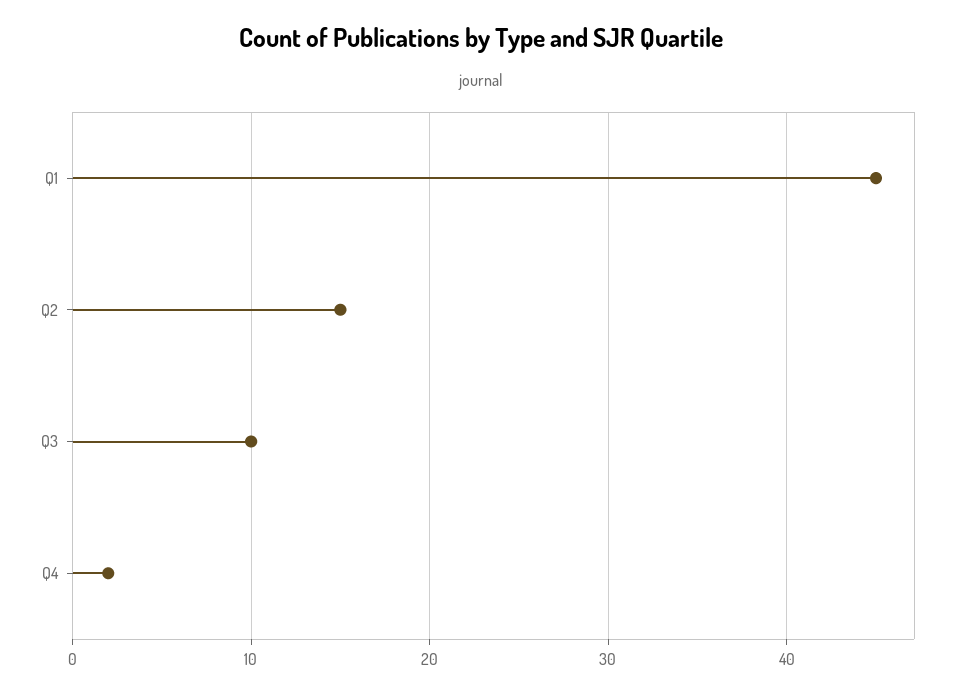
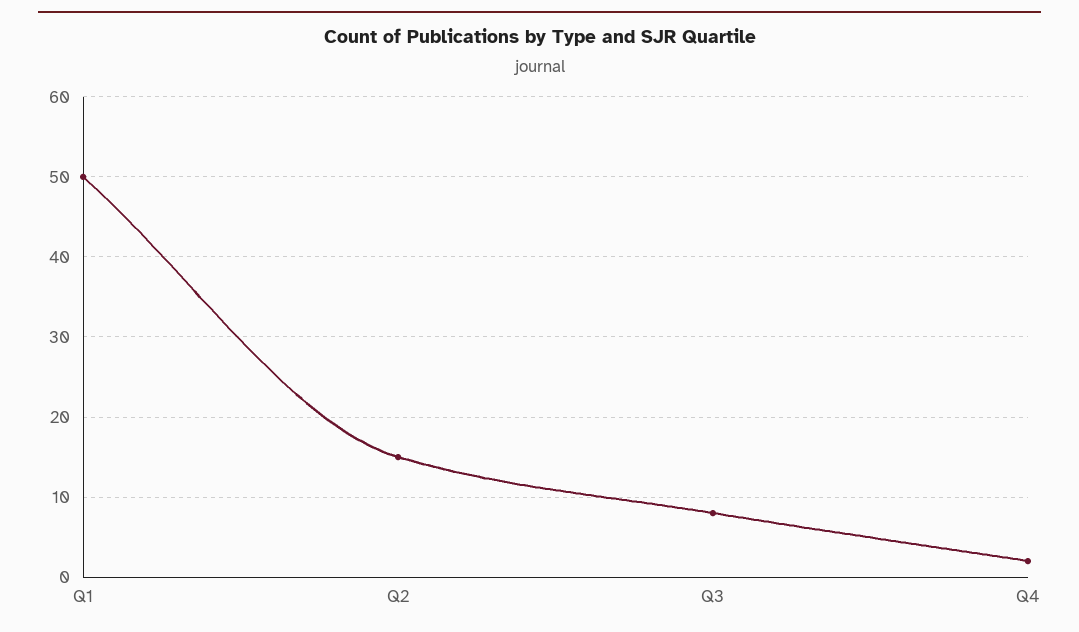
Q1: 45 -> 50
Q3: 10 -> 8

